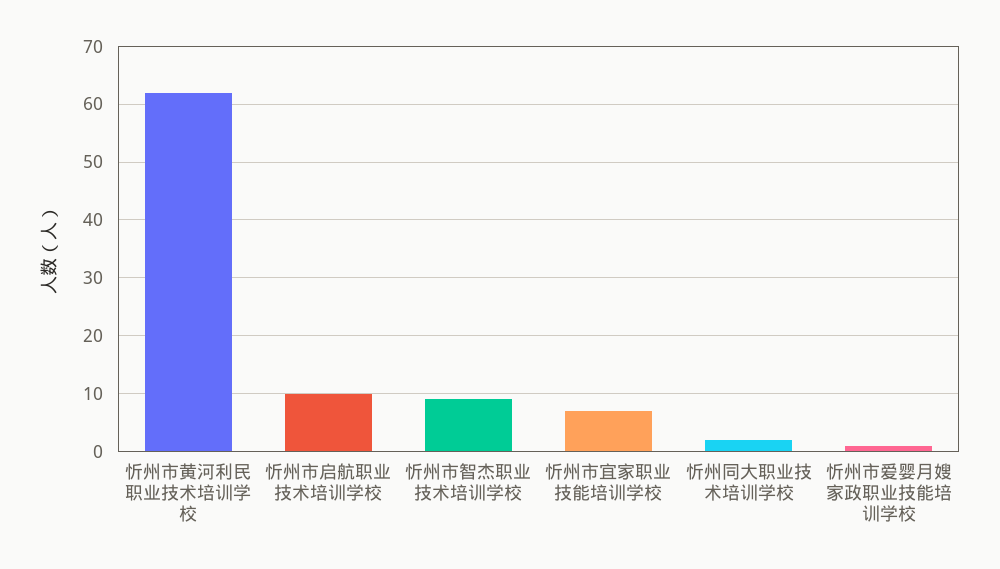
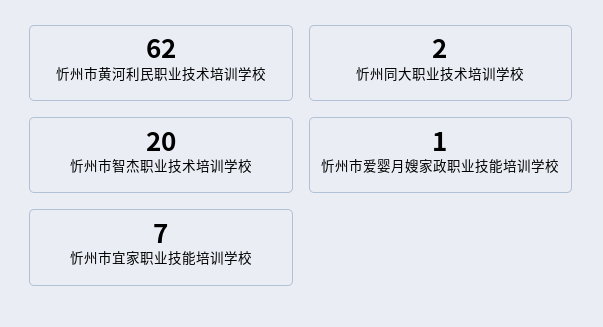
忻州市启航职业技术培训学校: 10 -> none
忻州市智杰职业技术培训学校: 10 -> 20

